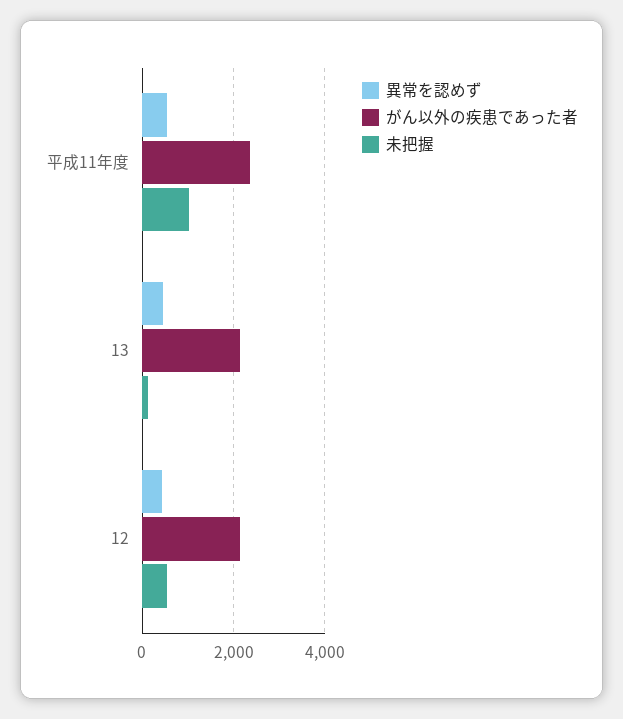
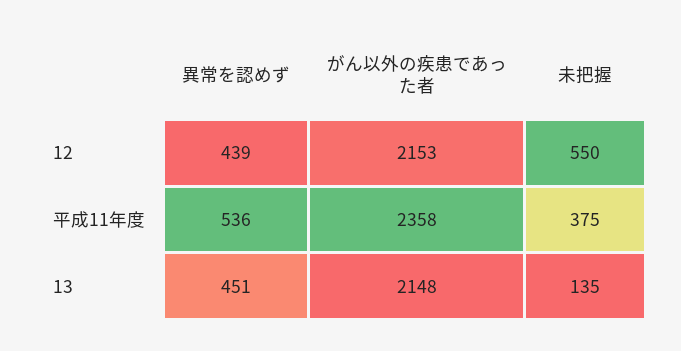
未把握, 平成11年度: 1000 -> 375

